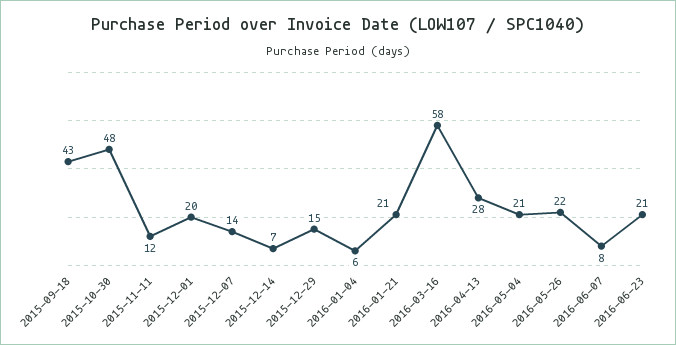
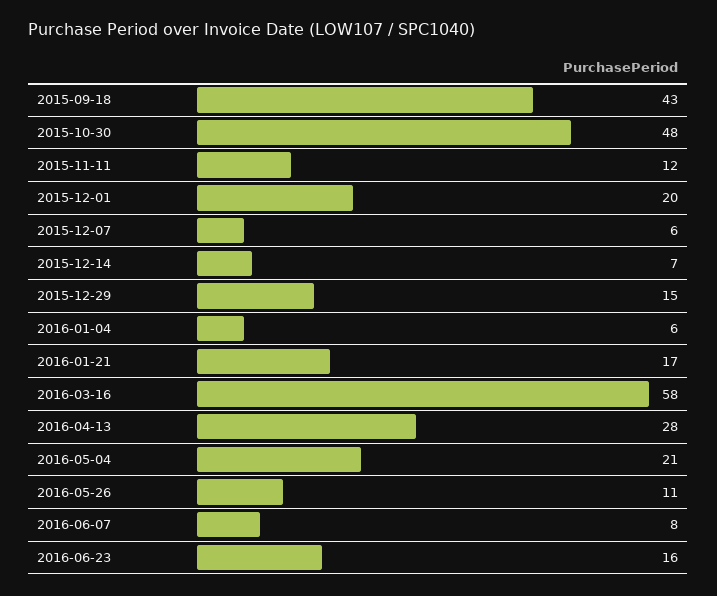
2015-12-07: 14 -> 6
2016-01-21: 21 -> 17
2016-05-26: 22 -> 11
2016-06-23: 21 -> 16

